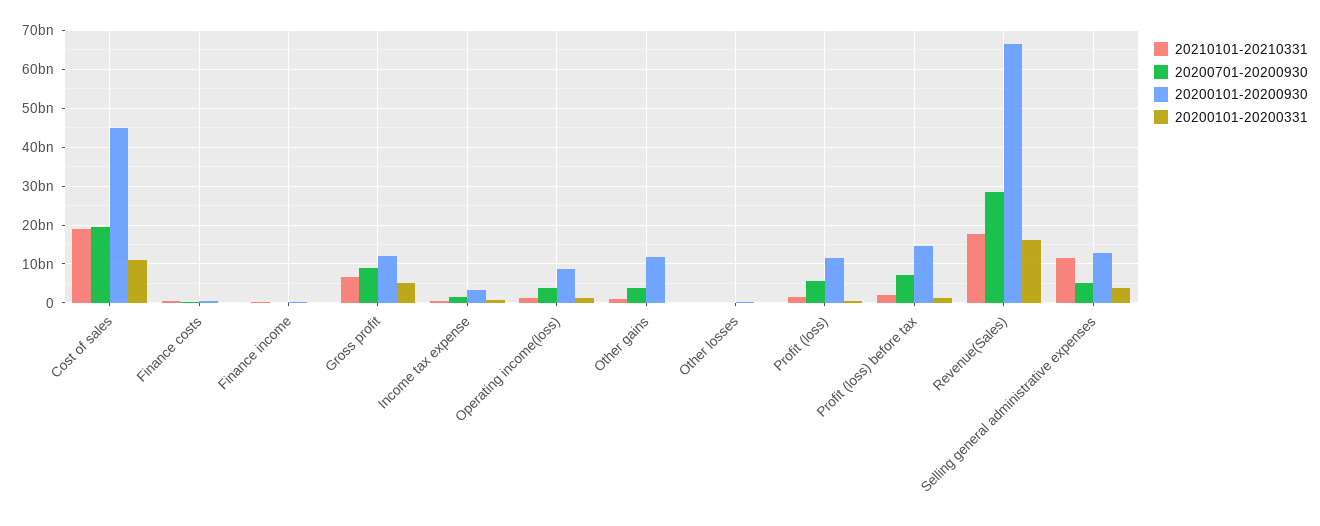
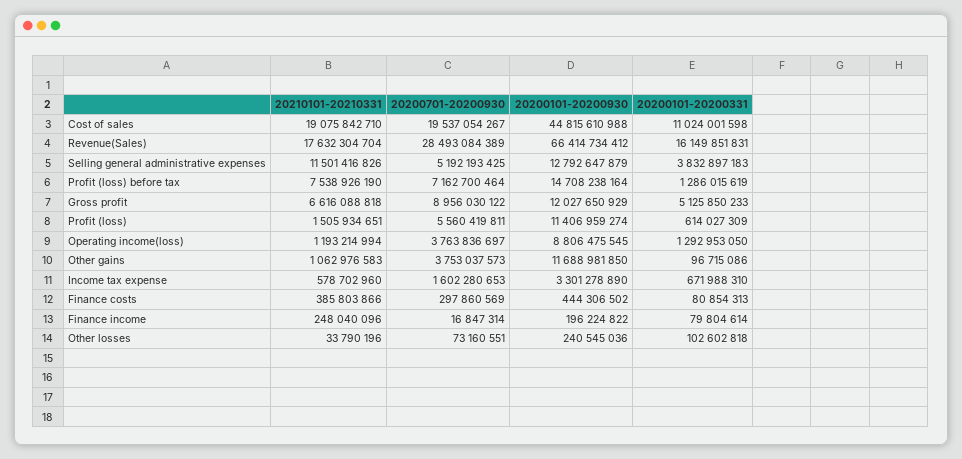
20210101-20210331, Profit (loss) before tax: 2000000000 -> 7538926190

